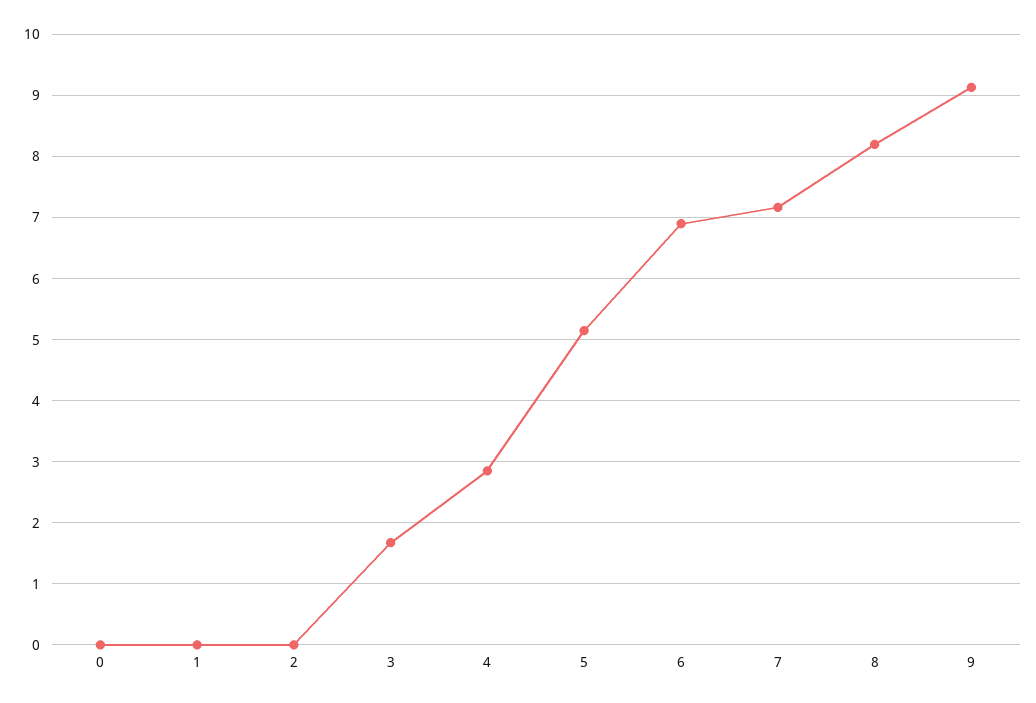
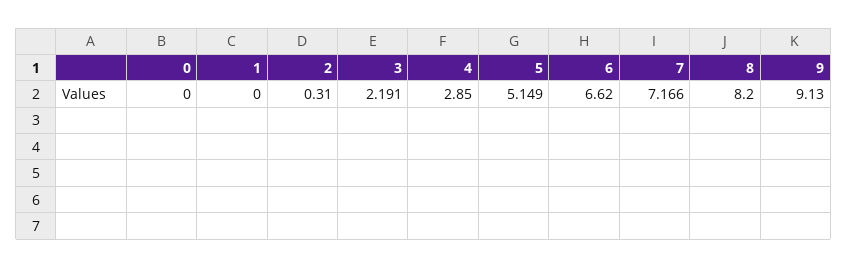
2: 0 -> 0.31
3: 1.7 -> 2.191
6: 6.9 -> 6.62

